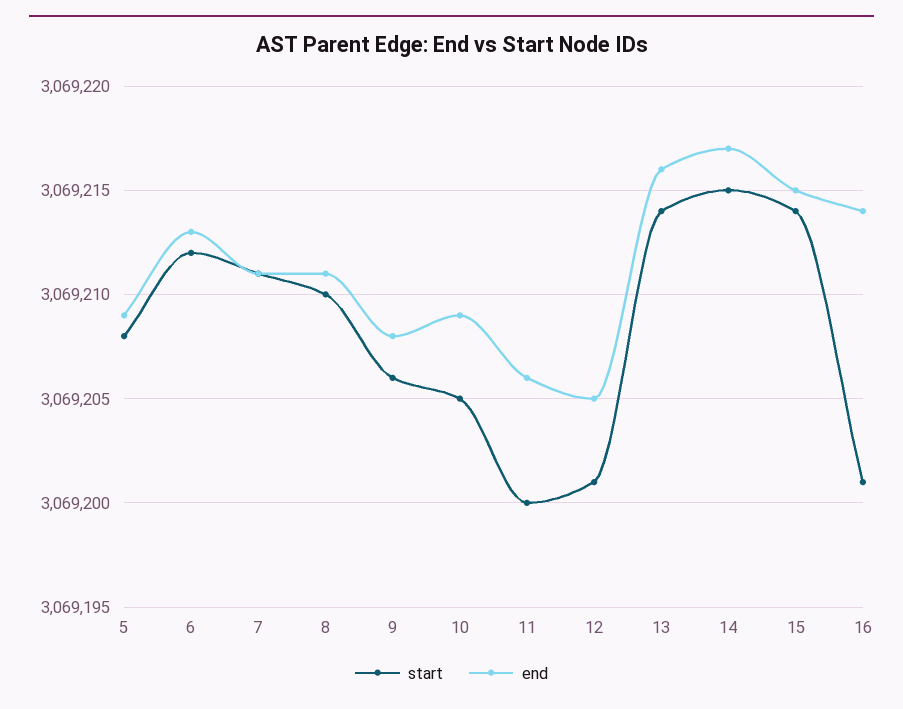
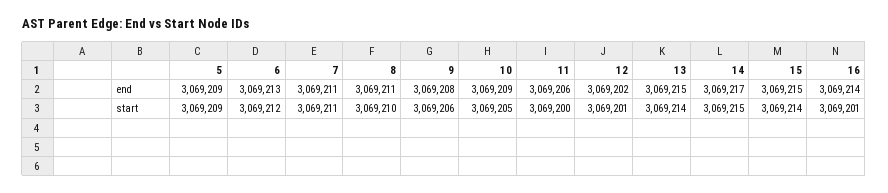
start, 5: 3069208 -> 3069209
end, 12: 3069205 -> 3069202
end, 13: 3069216 -> 3069215

